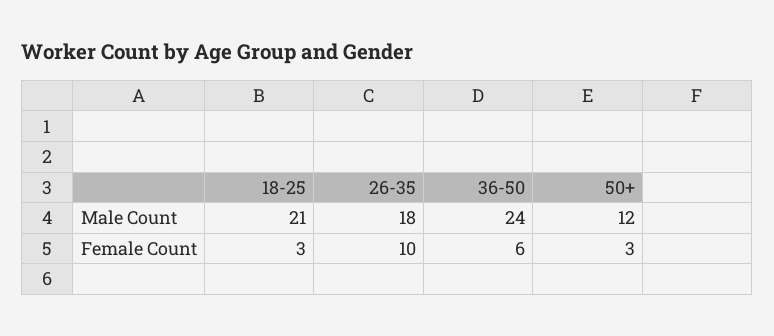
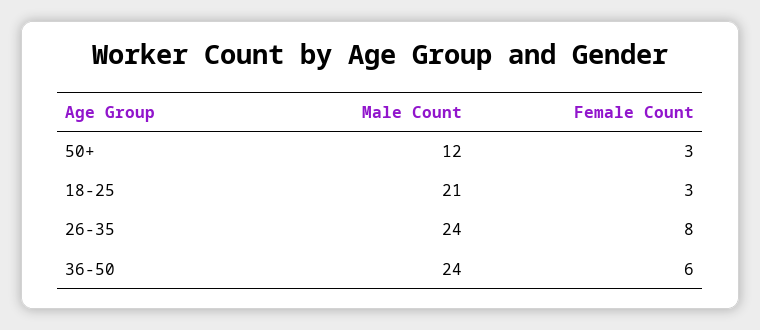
26-35, Male Count: 18 -> 24
26-35, Female Count: 10 -> 8

